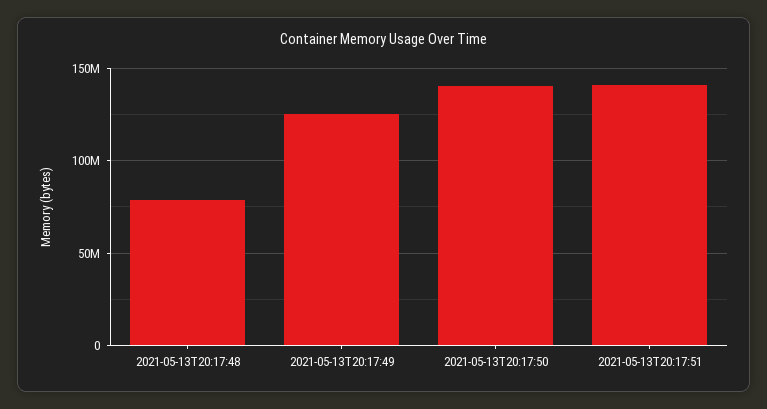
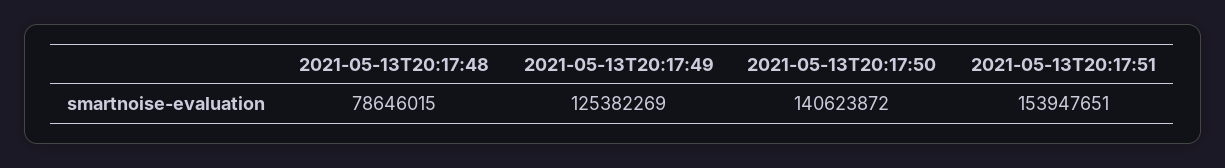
2021-05-13T20:17:51: 140000000 -> 153947651

